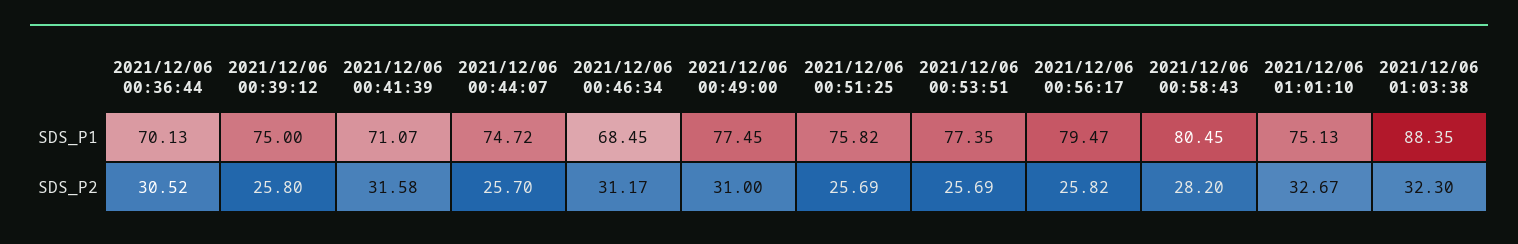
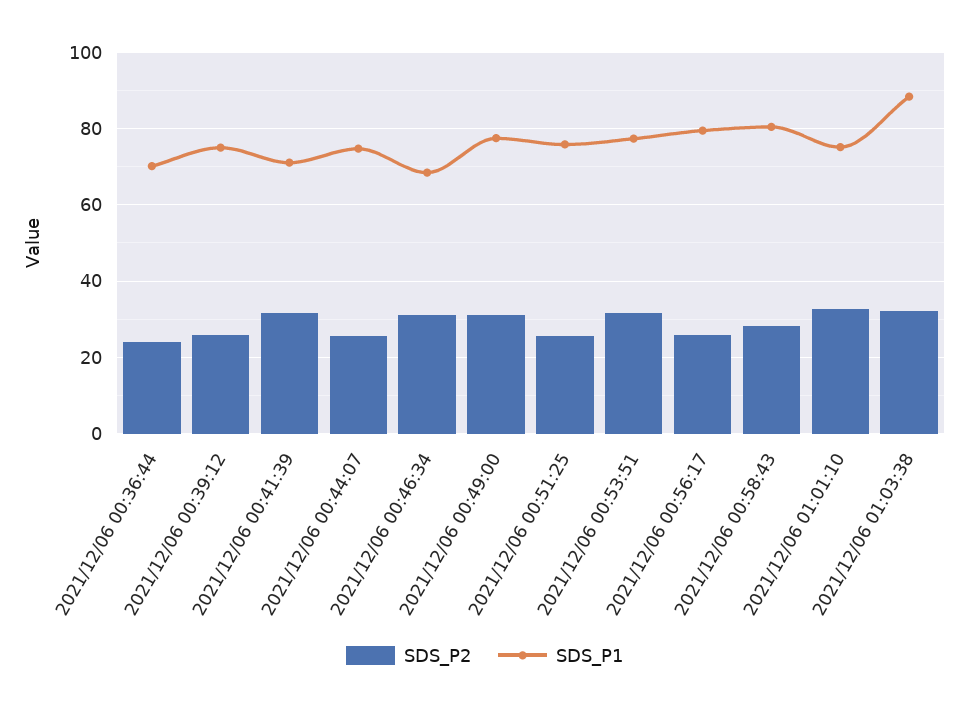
SDS_P2, 2021/12/06 00:36:44: 30.52 -> 24
SDS_P2, 2021/12/06 00:53:51: 25.69 -> 32

